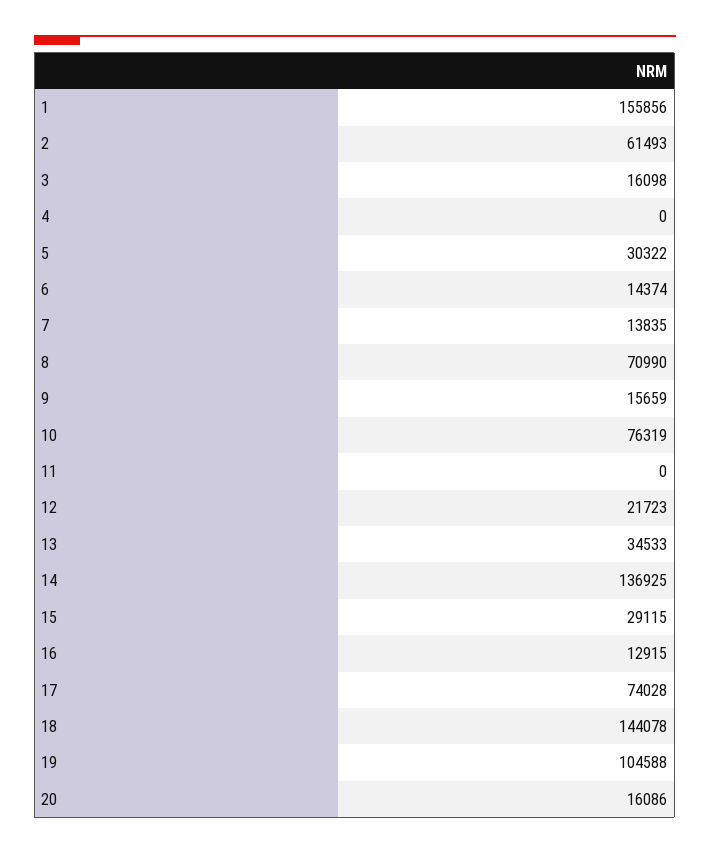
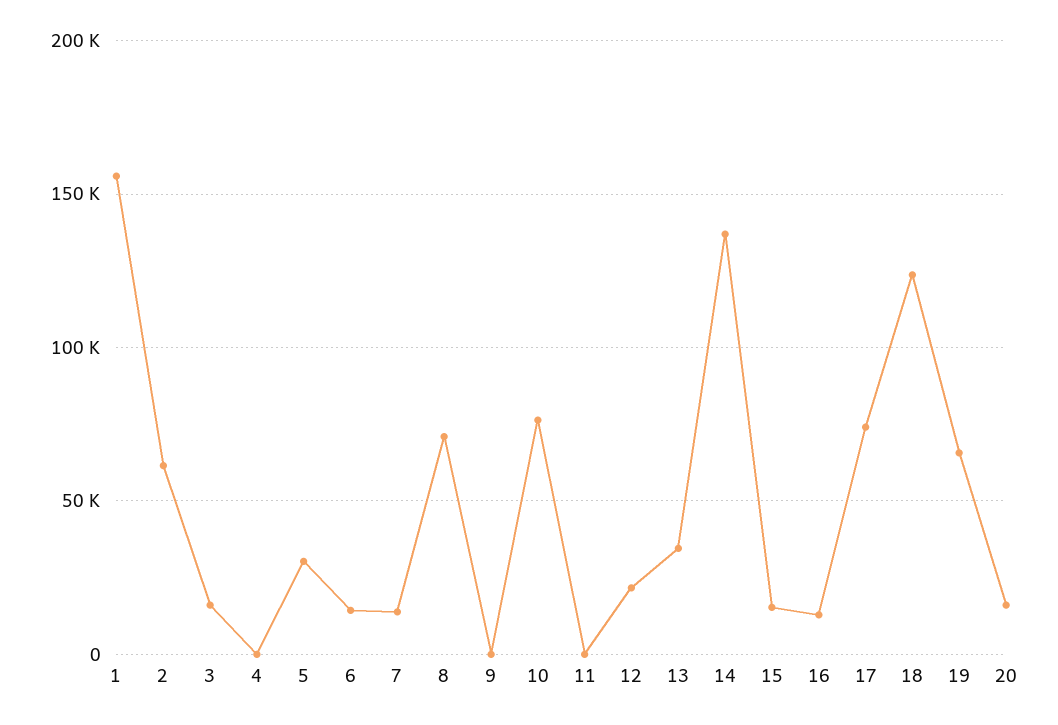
9: 15659 -> 0
15: 29115 -> 15000
18: 144078 -> 125000
19: 104588 -> 65000

